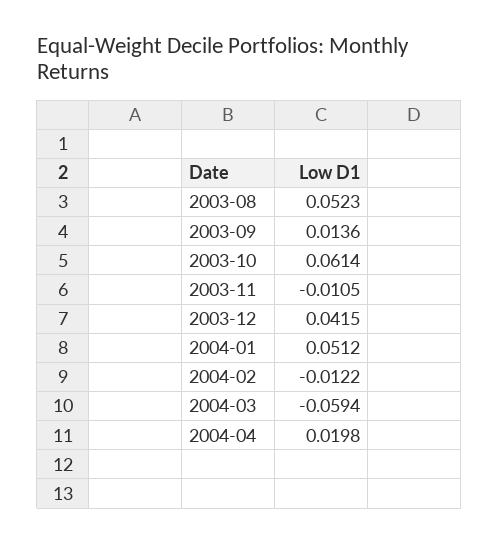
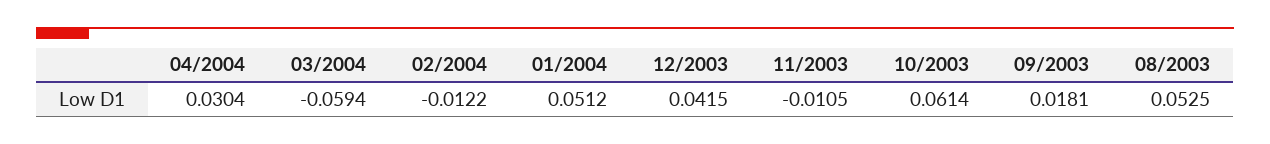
2003-08: 0.0523 -> 0.0525
2003-09: 0.0136 -> 0.0181
2004-04: 0.0198 -> 0.0304

